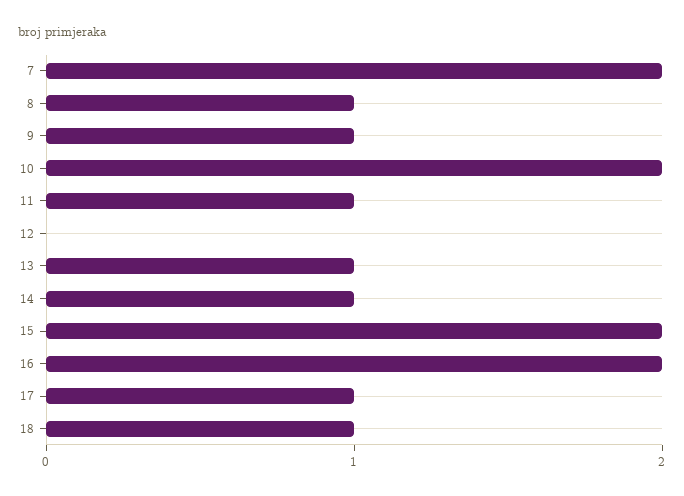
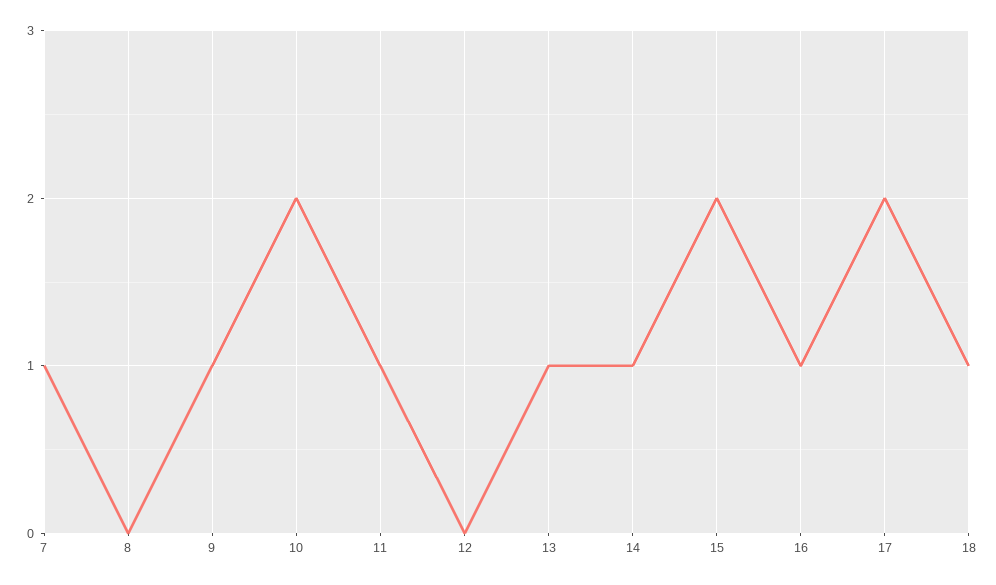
7: 2 -> 1
8: 1 -> 0
16: 2 -> 1
17: 1 -> 2

